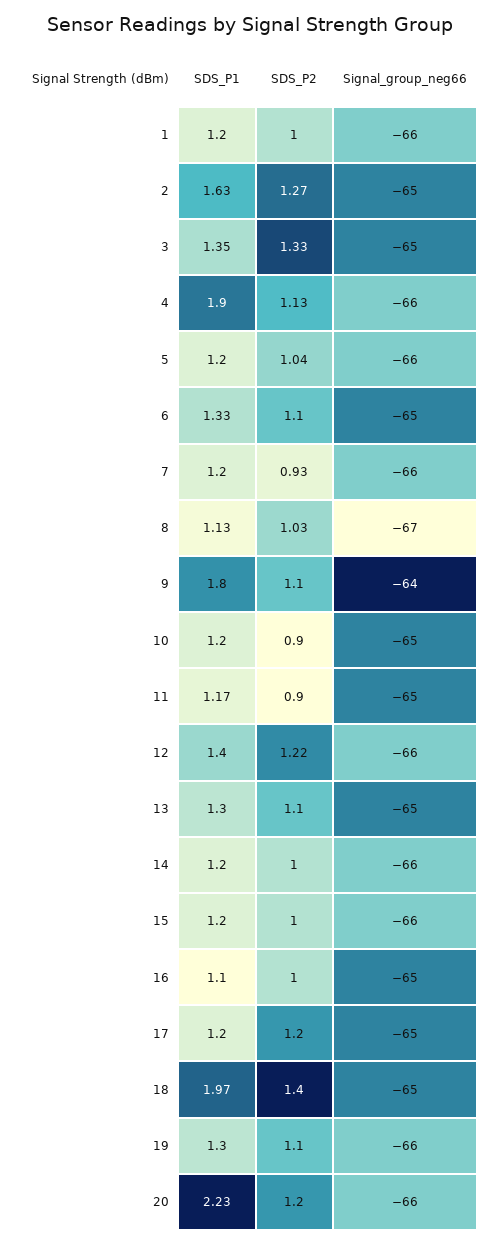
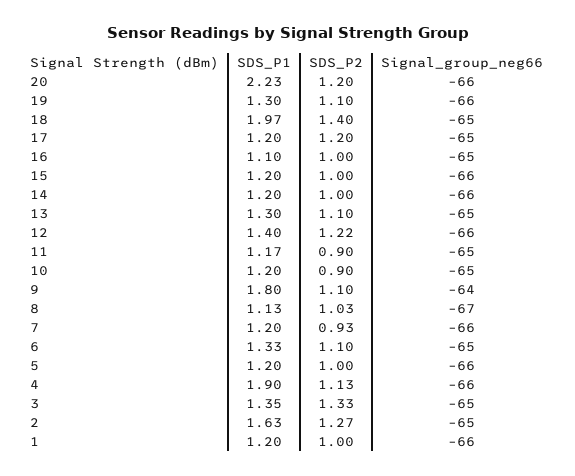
SDS_P2, 5: 1.04 -> 1

